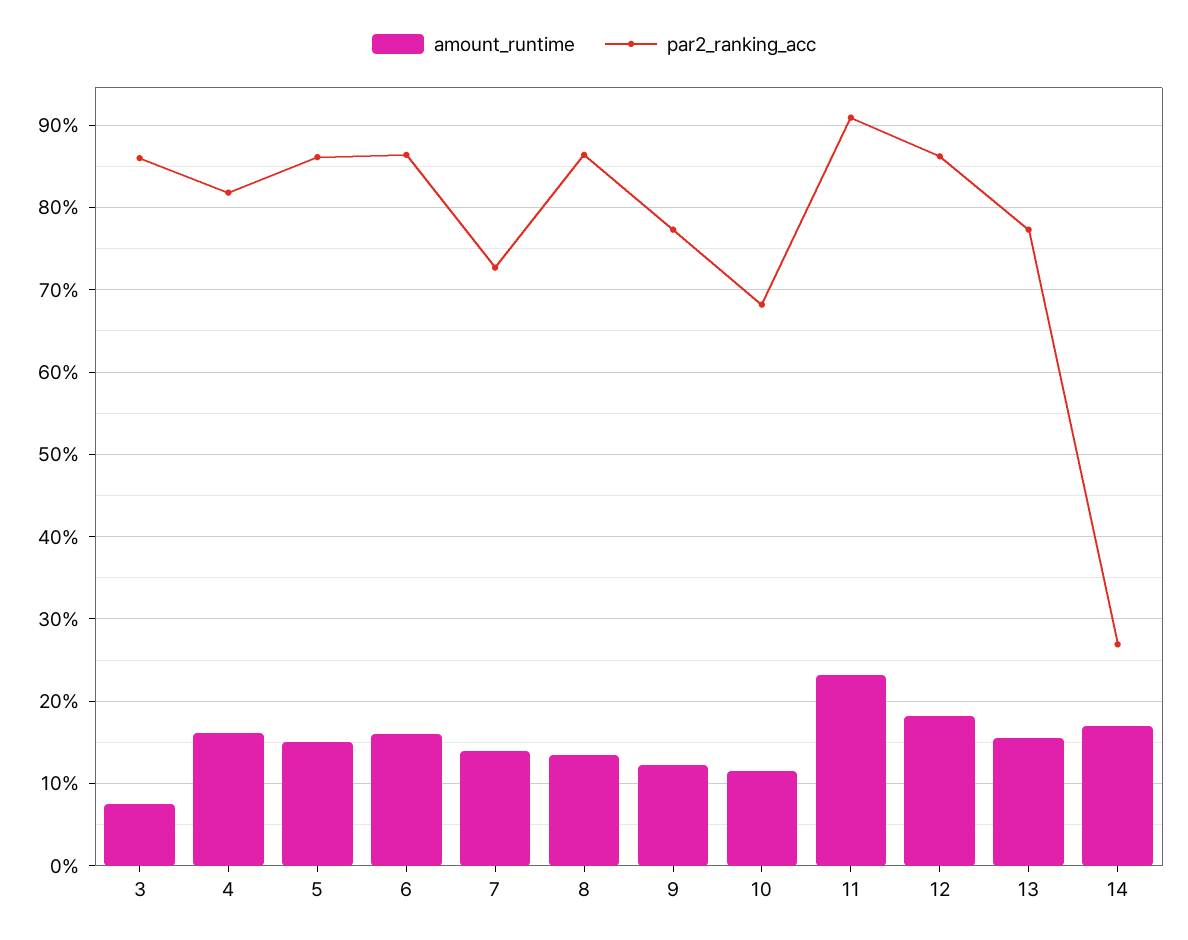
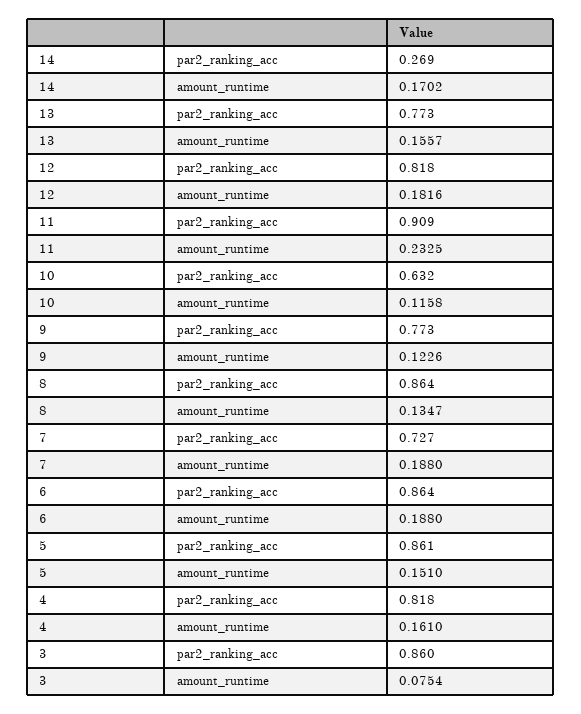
amount_runtime, 6: 0.16 -> 0.188
amount_runtime, 7: 0.14 -> 0.188
par2_ranking_acc, 10: 0.68 -> 0.632
par2_ranking_acc, 12: 0.86 -> 0.818

